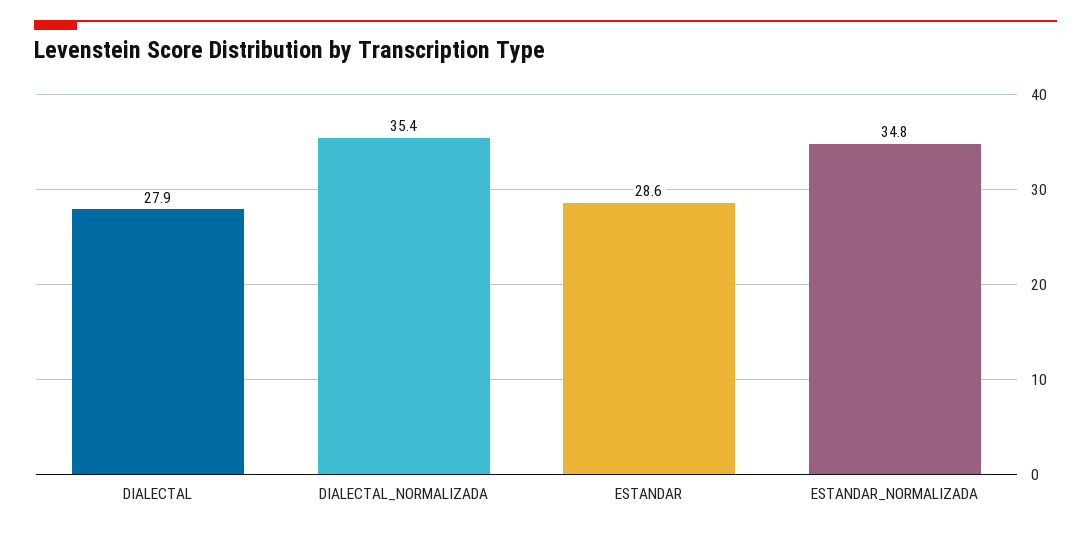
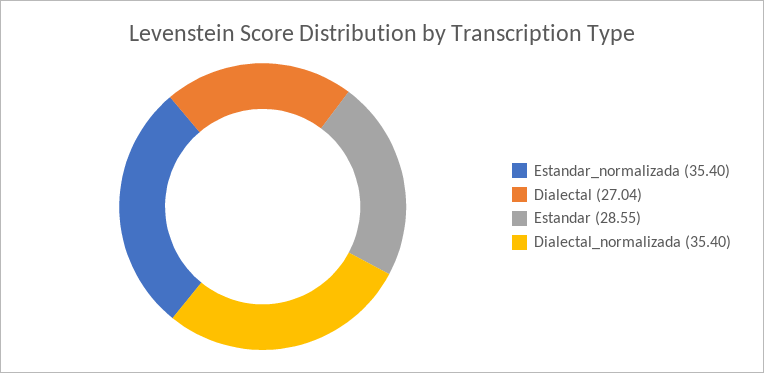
DIALECTAL: 27.9 -> 27.04
ESTANDAR_NORMALIZADA: 34.8 -> 35.4

